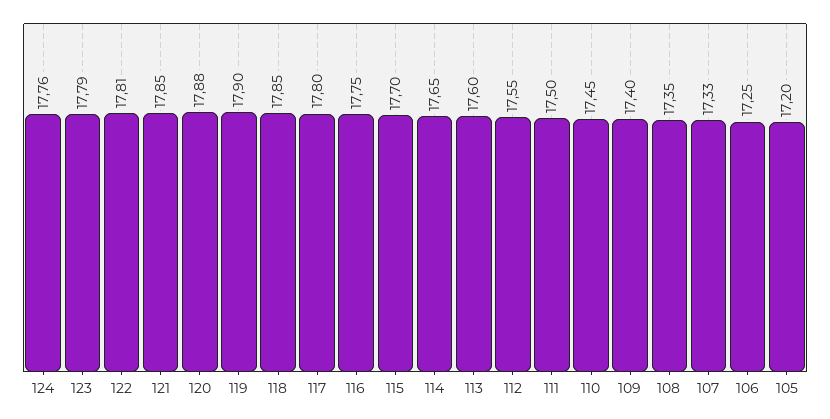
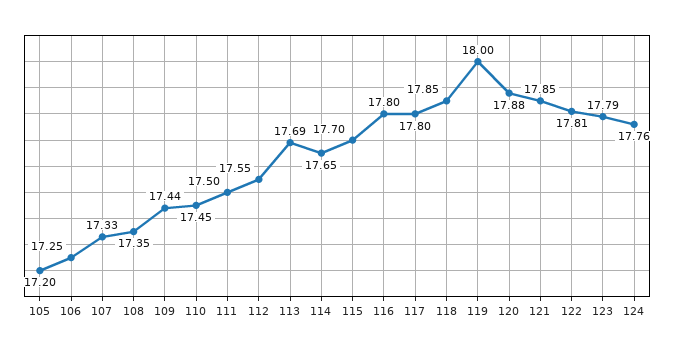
119: 17.9 -> 18
116: 17.75 -> 17.8
113: 17.6 -> 17.69
109: 17.4 -> 17.44

